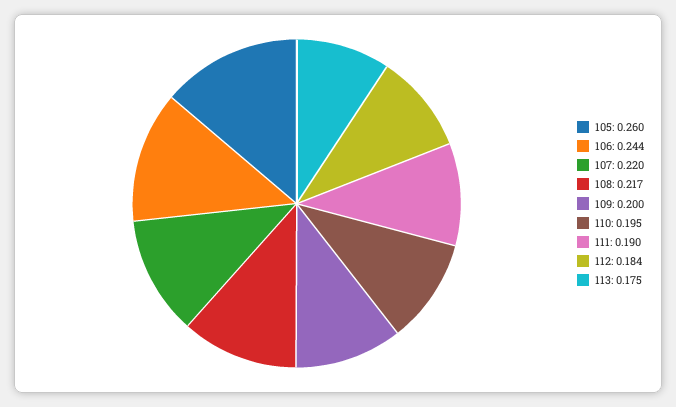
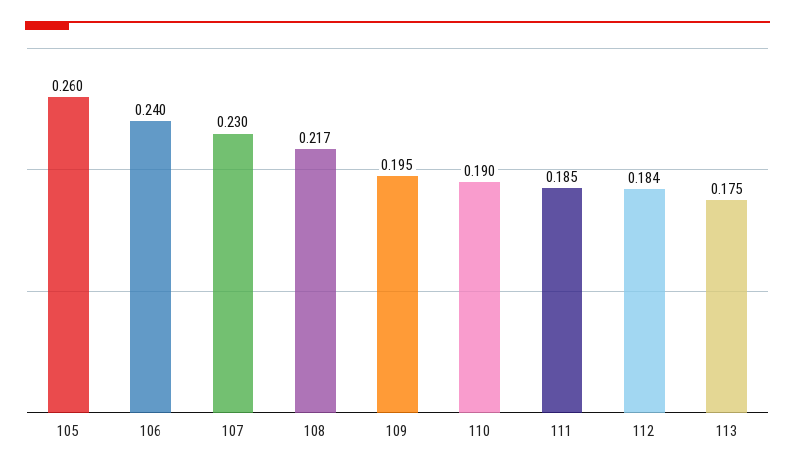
106: 0.244 -> 0.24
107: 0.22 -> 0.23
109: 0.2 -> 0.195
110: 0.195 -> 0.19
111: 0.19 -> 0.185

